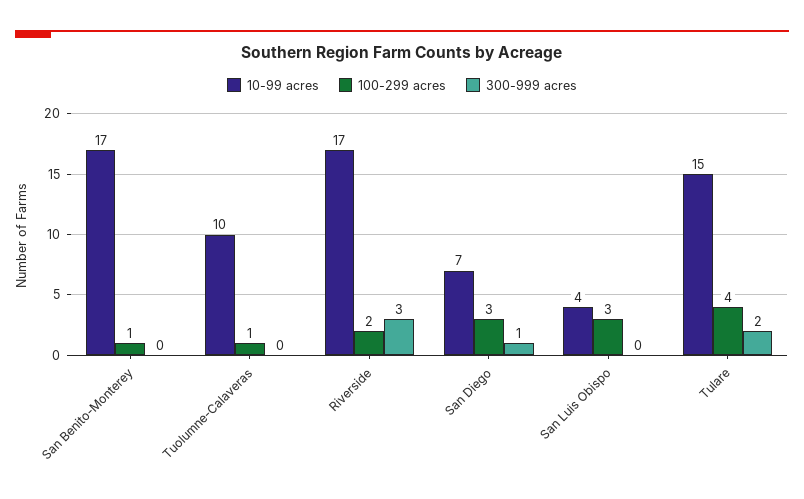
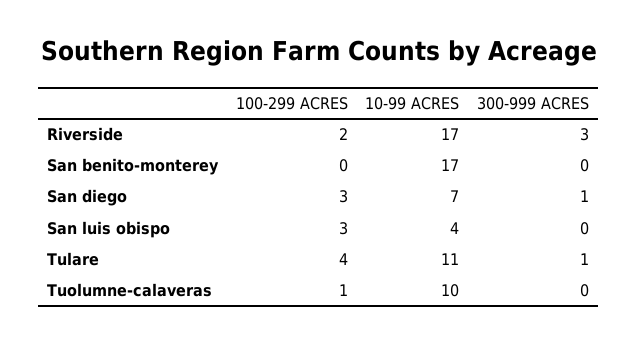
100-299 acres, San Benito-Monterey: 1 -> 0
10-99 acres, Tulare: 15 -> 11
300-999 acres, Tulare: 2 -> 1

